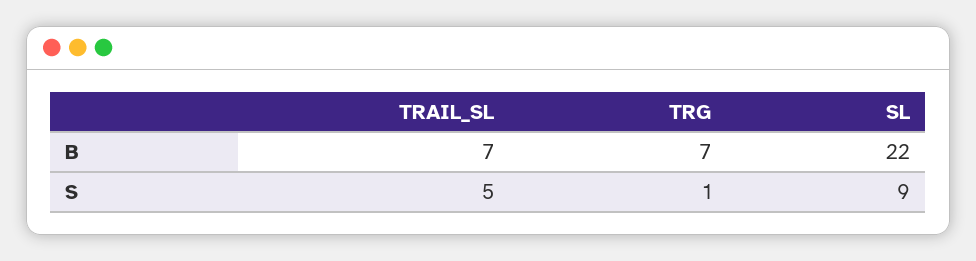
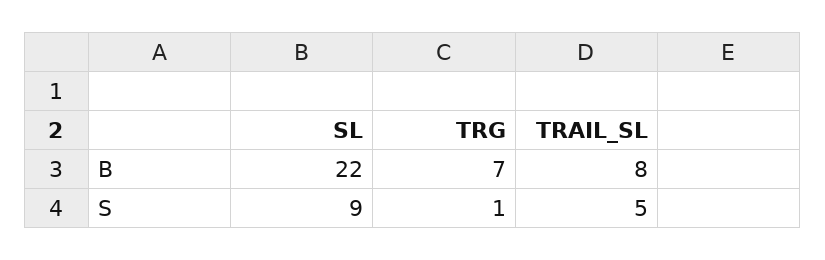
TRAIL_SL, B: 7 -> 8

